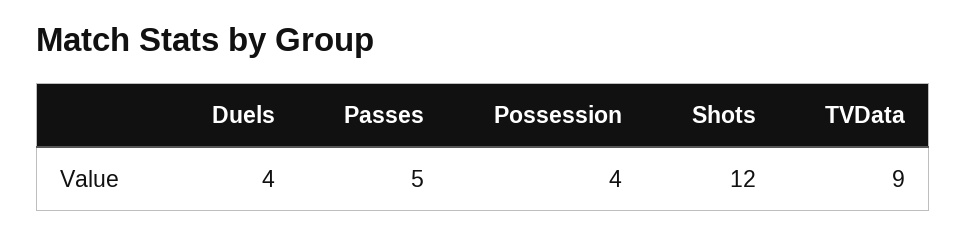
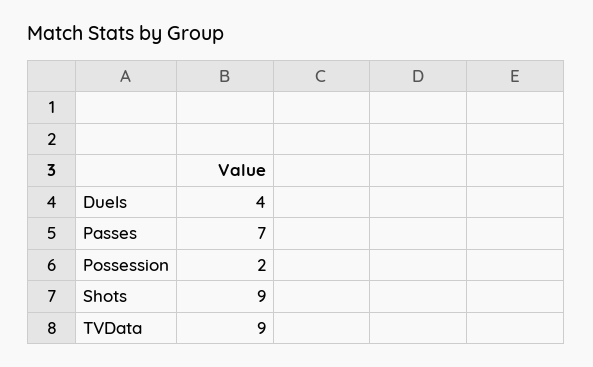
Passes: 5 -> 7
Possession: 4 -> 2
Shots: 12 -> 9

